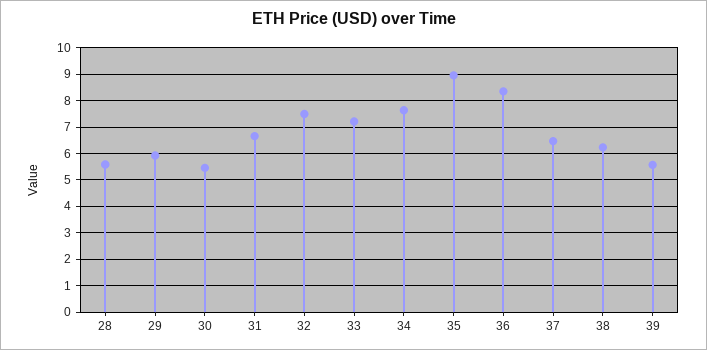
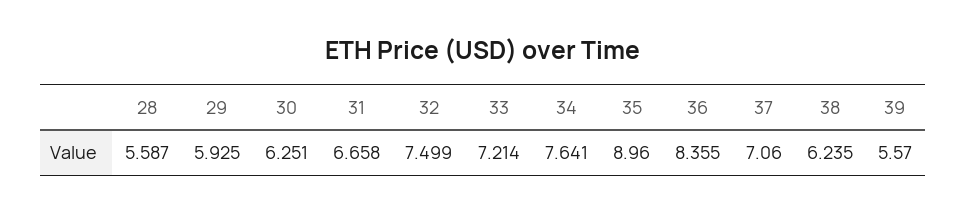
30: 5.5 -> 6.251
37: 6.5 -> 7.06

